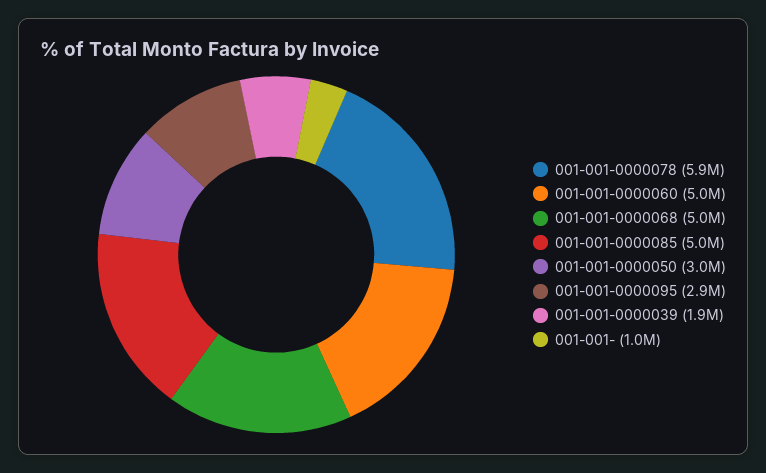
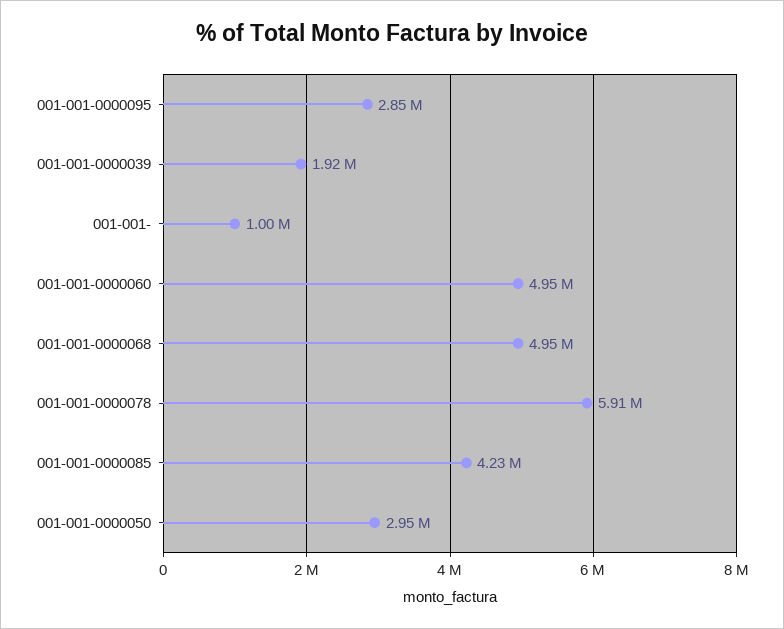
001-001-0000085: 5000000 -> 4230000

